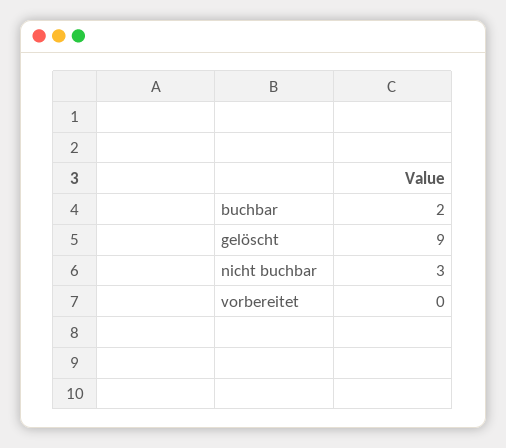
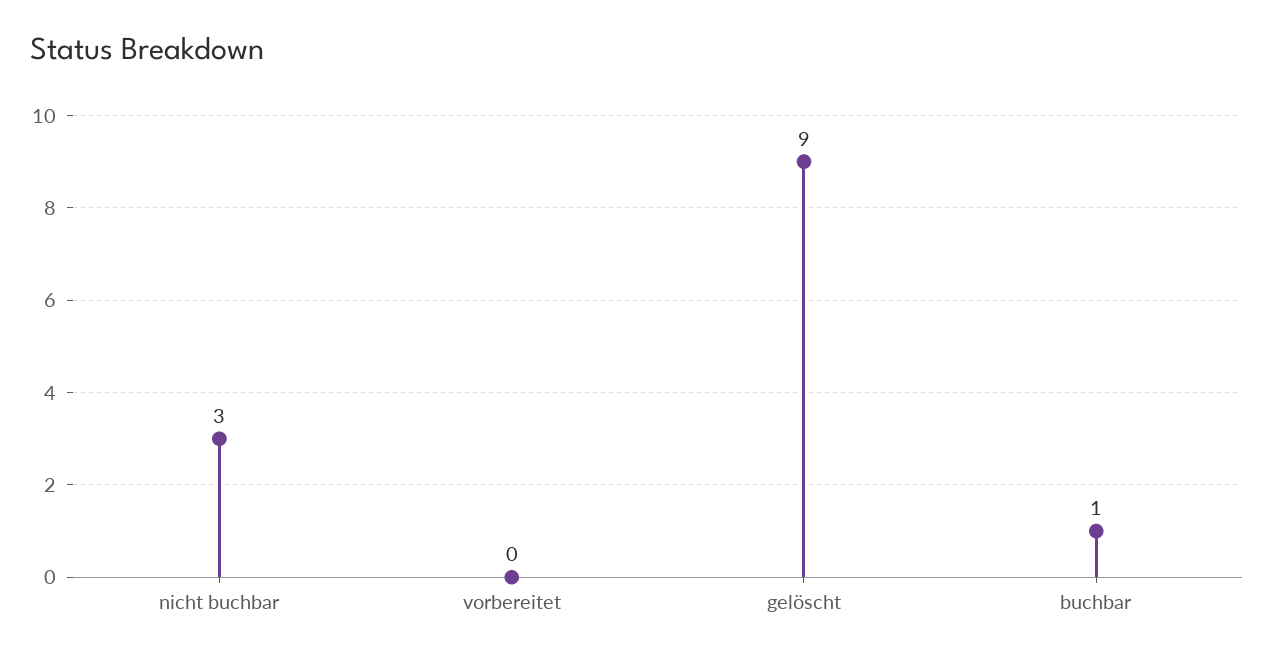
buchbar: 2 -> 1

